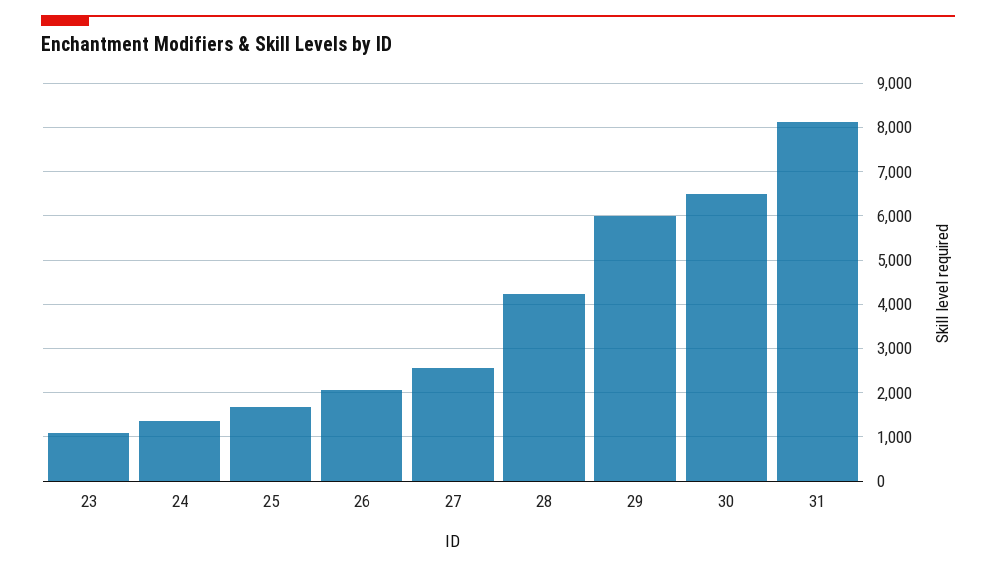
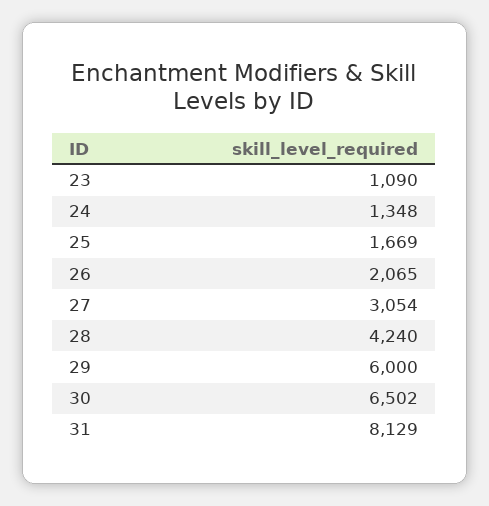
27: 2600 -> 3054

